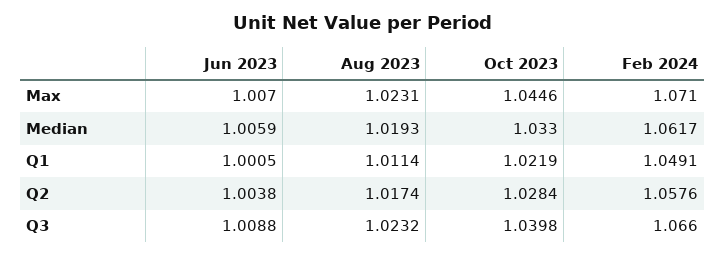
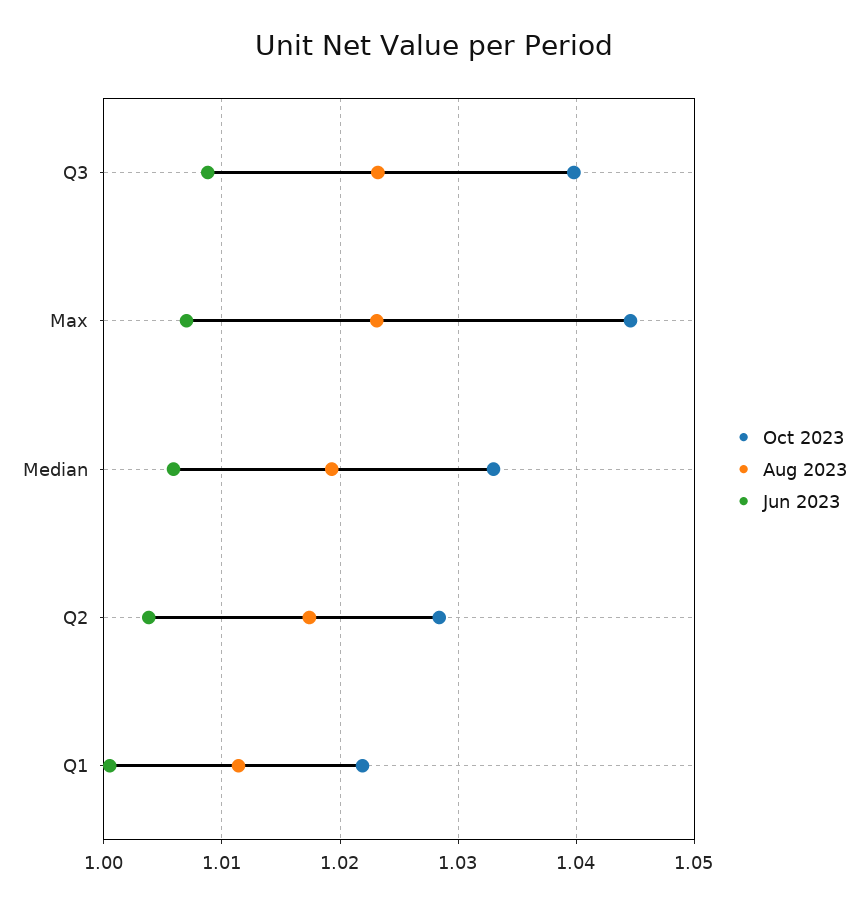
Feb 2024, Max: 1.071 -> none
Feb 2024, Median: 1.0617 -> none
Feb 2024, Q1: 1.0491 -> none
Feb 2024, Q2: 1.0576 -> none
Feb 2024, Q3: 1.066 -> none

